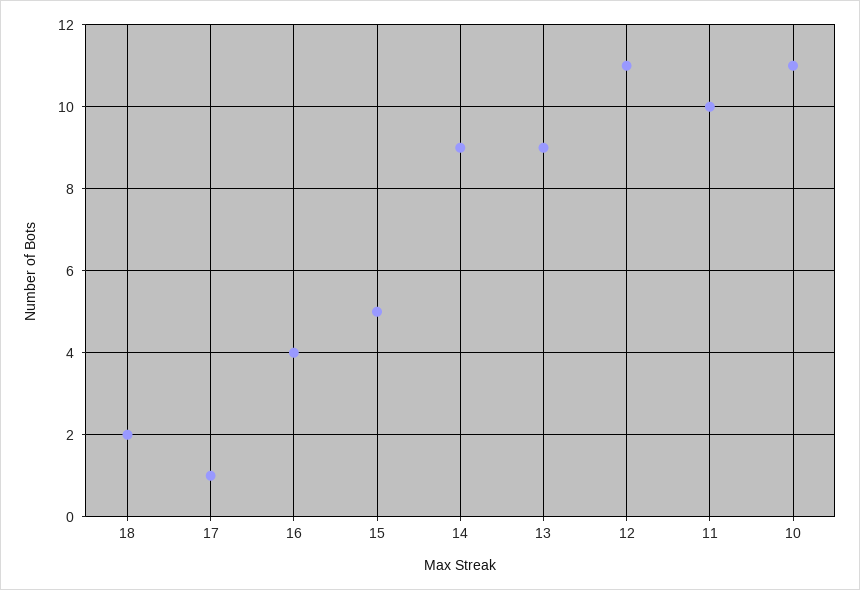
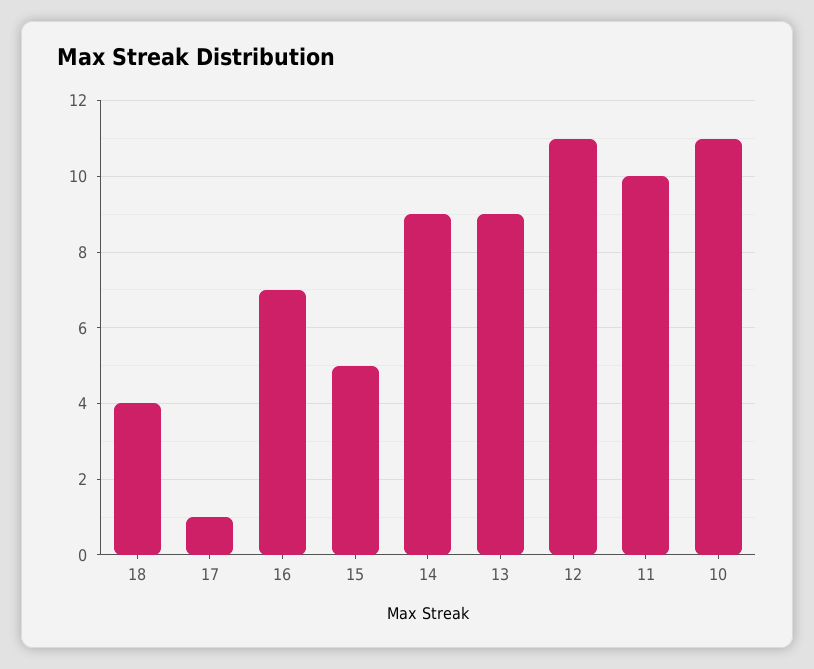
18: 2 -> 4
16: 4 -> 7

